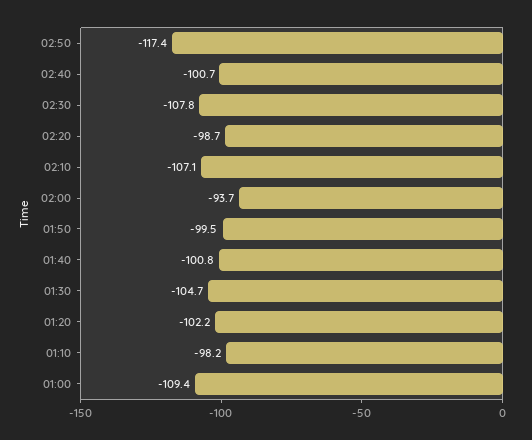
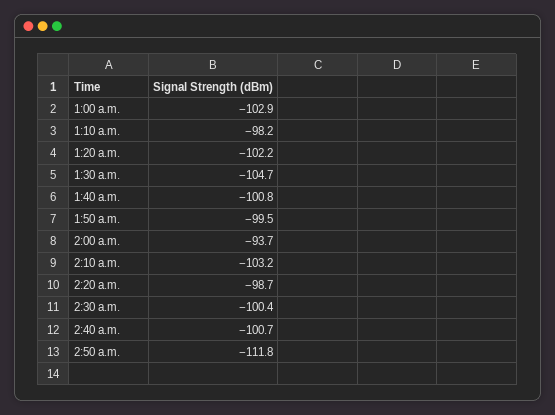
02:50: -117.4 -> -111.8
02:30: -107.8 -> -100.4
02:10: -107.1 -> -103.2
01:00: -109.4 -> -102.9

